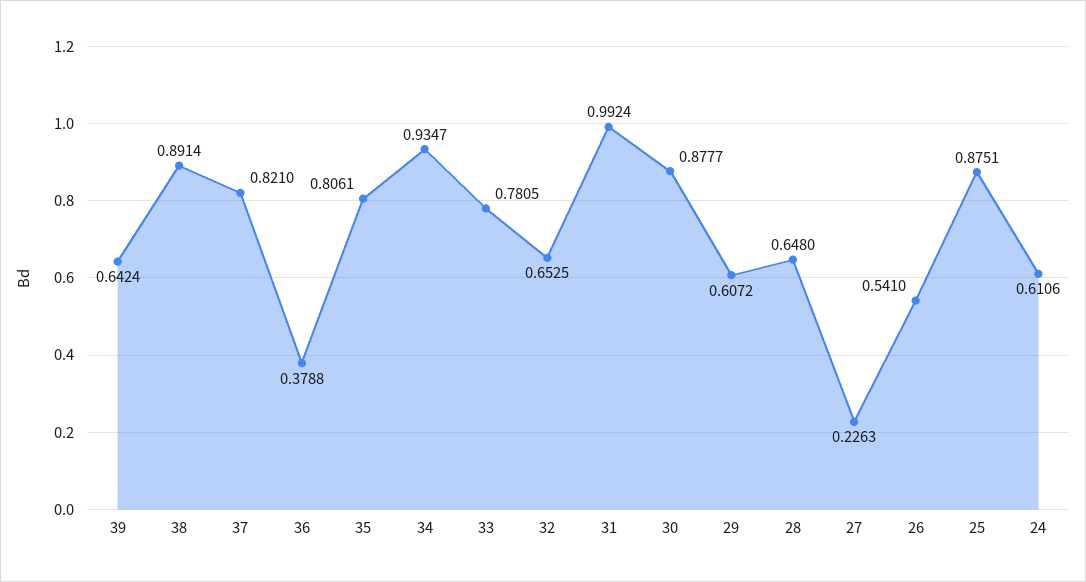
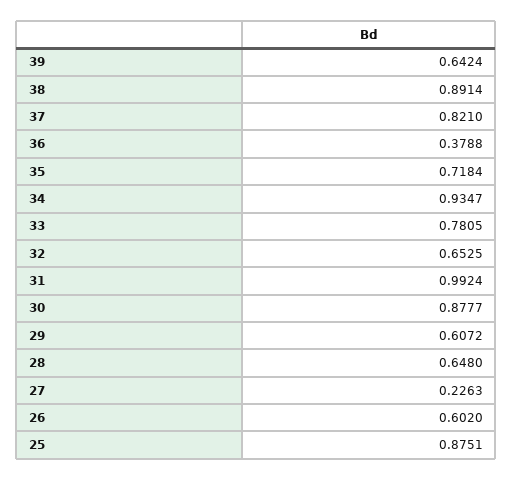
35: 0.8061 -> 0.7184
26: 0.541 -> 0.602
24: 0.6106 -> none

